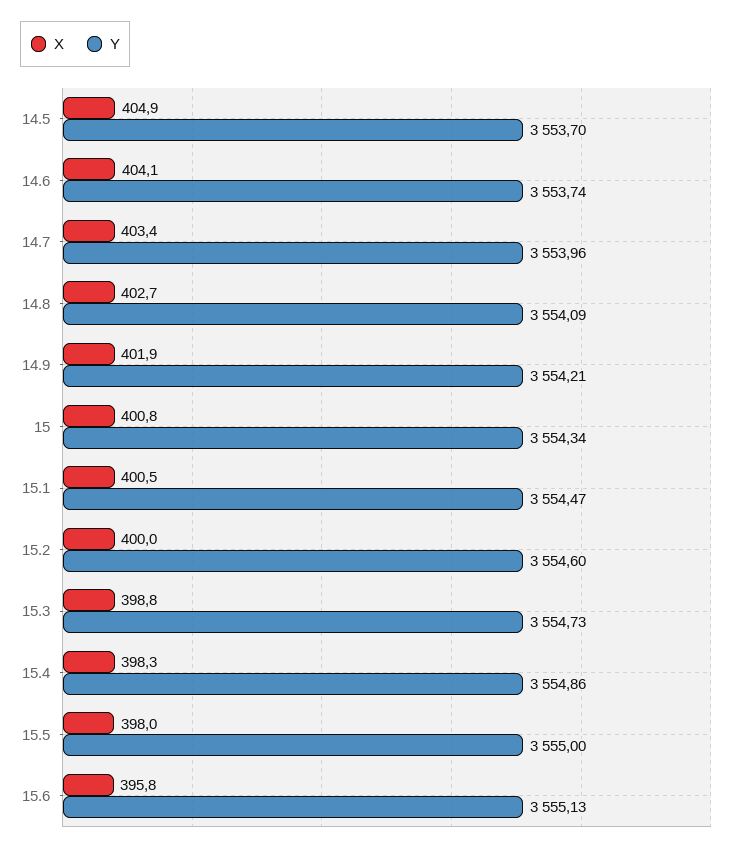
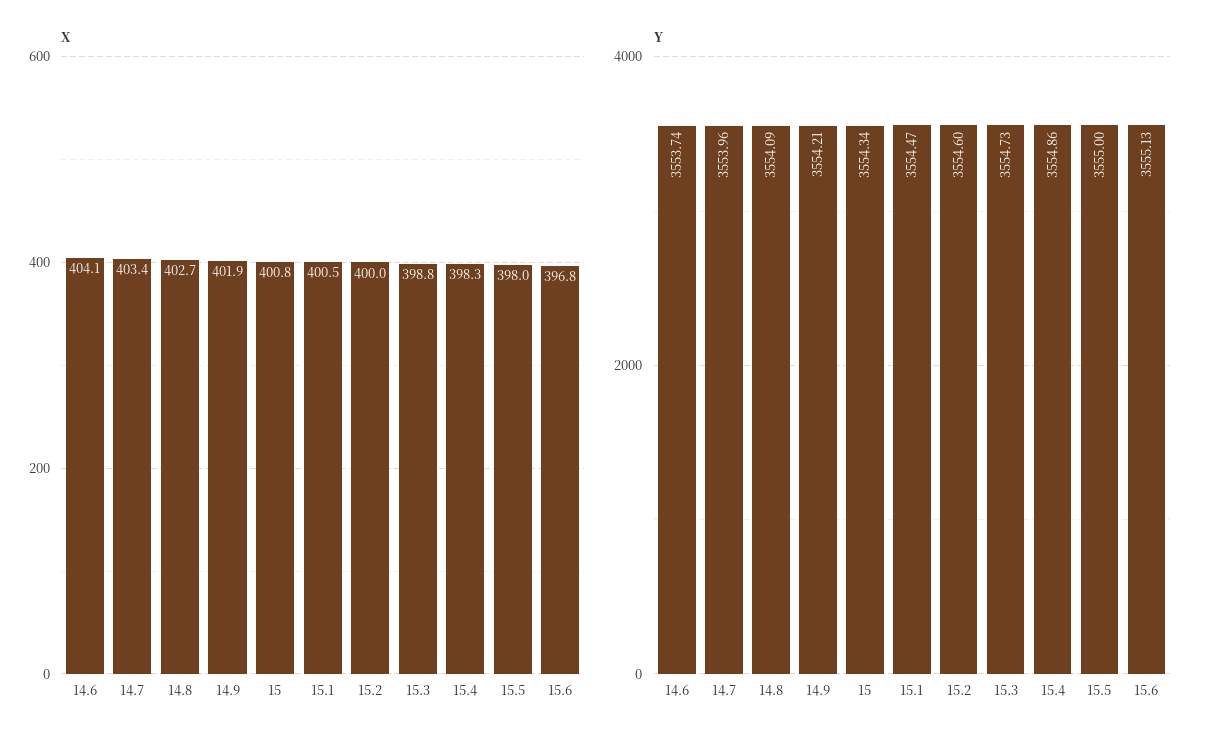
X, 14.5: 404.9 -> none
Y, 14.5: 3553.7 -> none
X, 15.6: 395.8 -> 396.8

